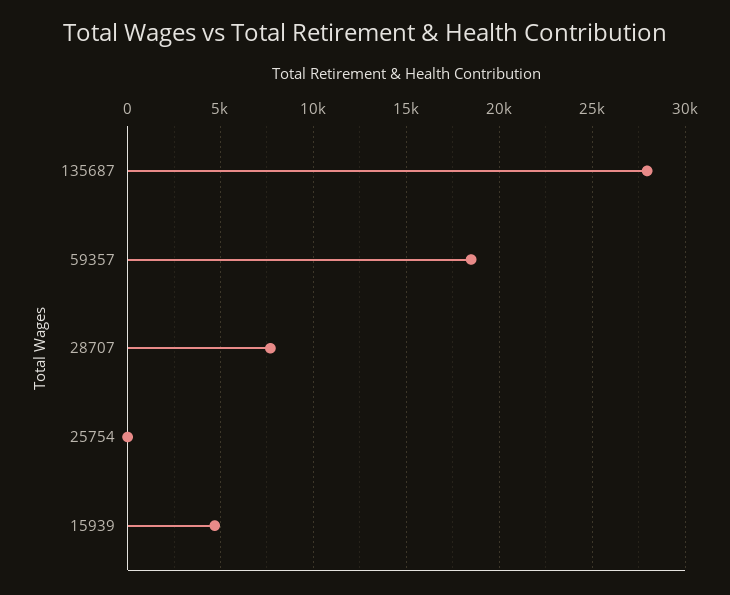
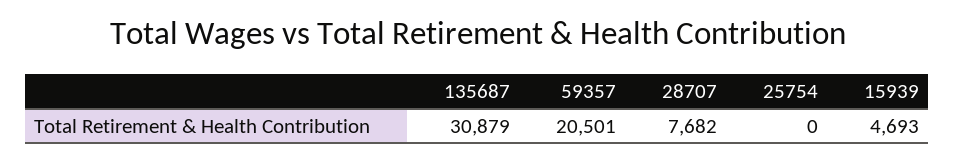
135687: 28000 -> 30879
59357: 18500 -> 20501

